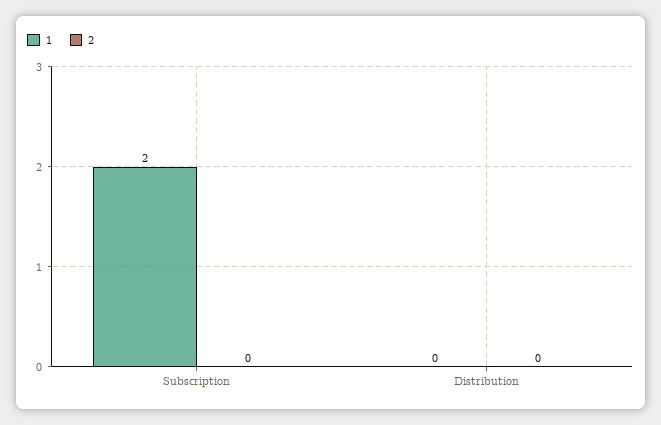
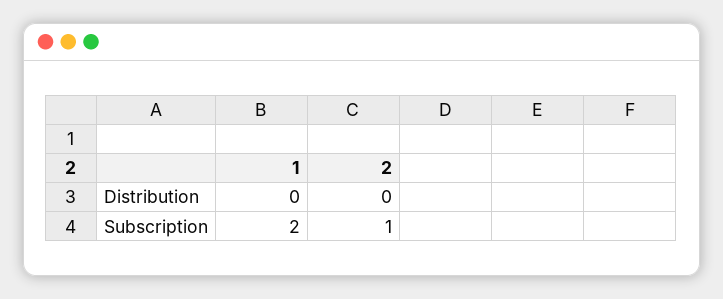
2, Subscription: 0 -> 1

